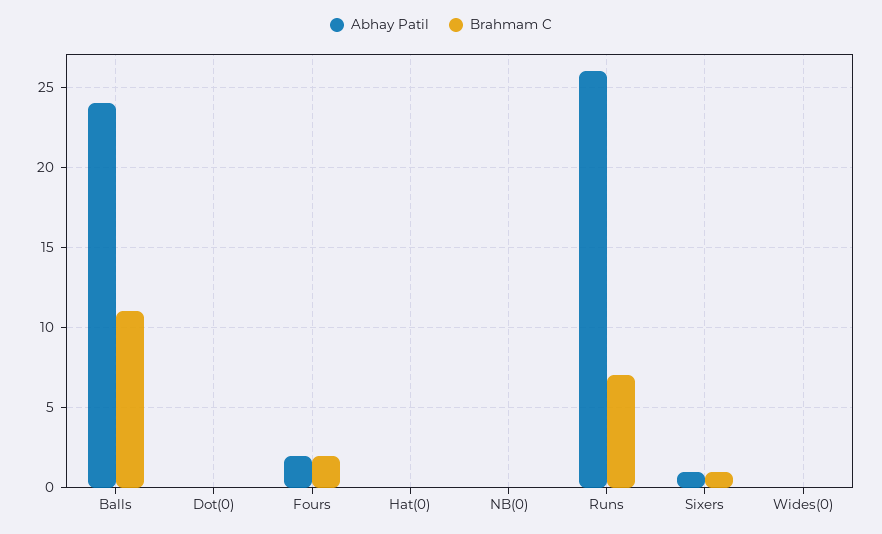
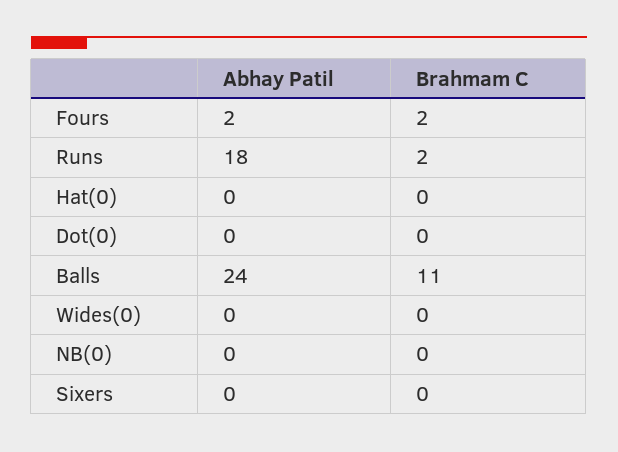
Abhay Patil, Runs: 26 -> 18
Brahmam C, Runs: 7 -> 2
Abhay Patil, Sixers: 1 -> 0
Brahmam C, Sixers: 1 -> 0

